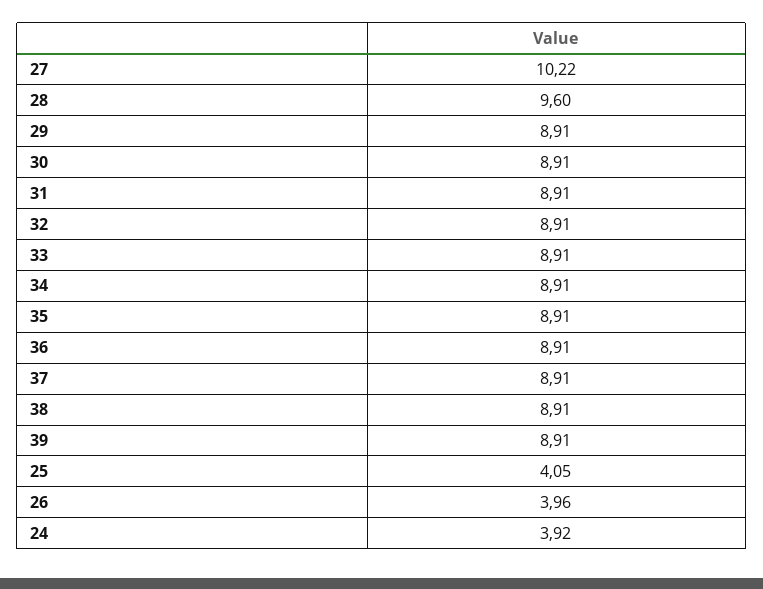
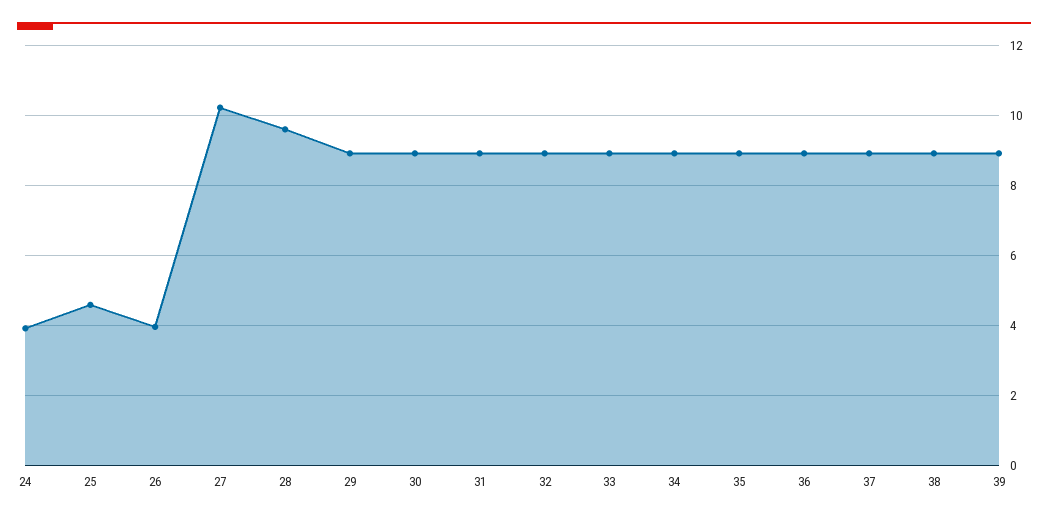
25: 4.05 -> 4.6

